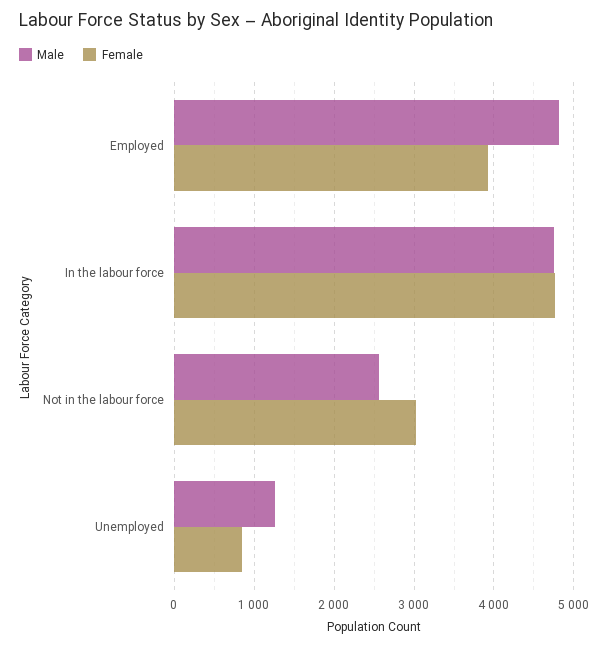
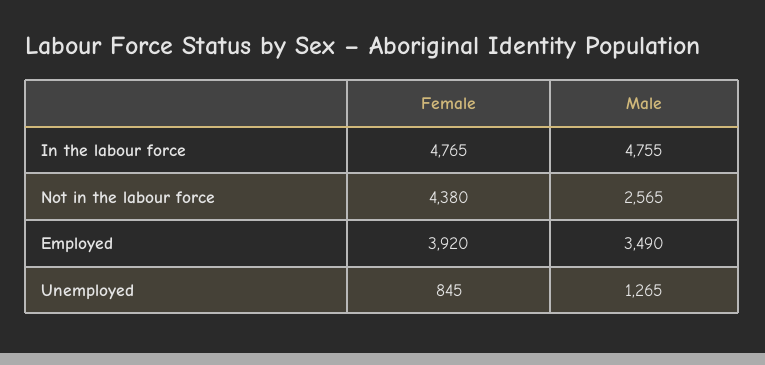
Male, Employed: 4800 -> 3490
Female, Not in the labour force: 3000 -> 4380

